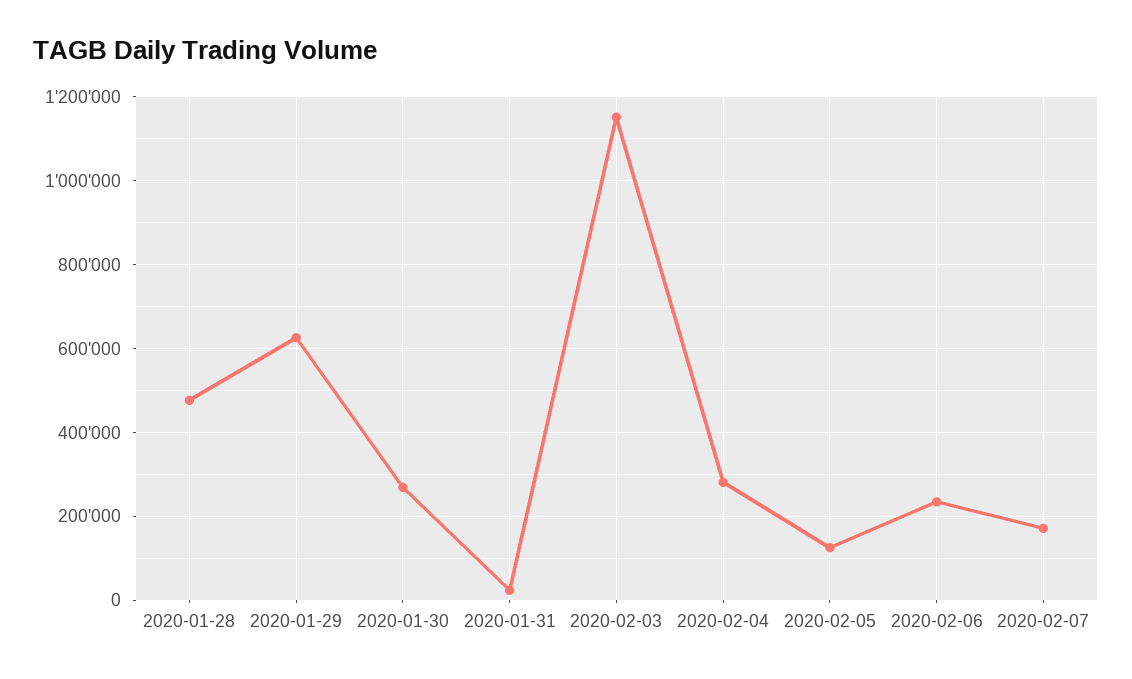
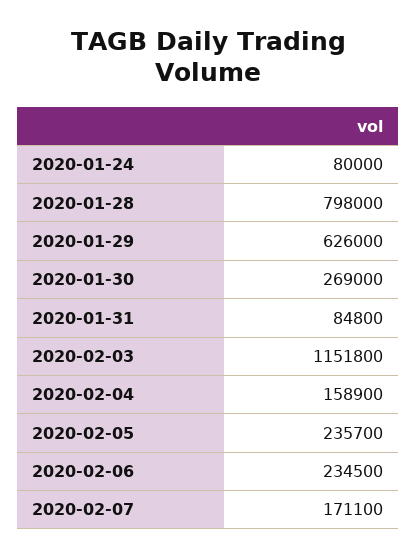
2020-01-28: 480000 -> 798000
2020-01-31: 20000 -> 84800
2020-02-04: 280000 -> 158900
2020-02-05: 120000 -> 235700
2020-01-24: none -> 80000

